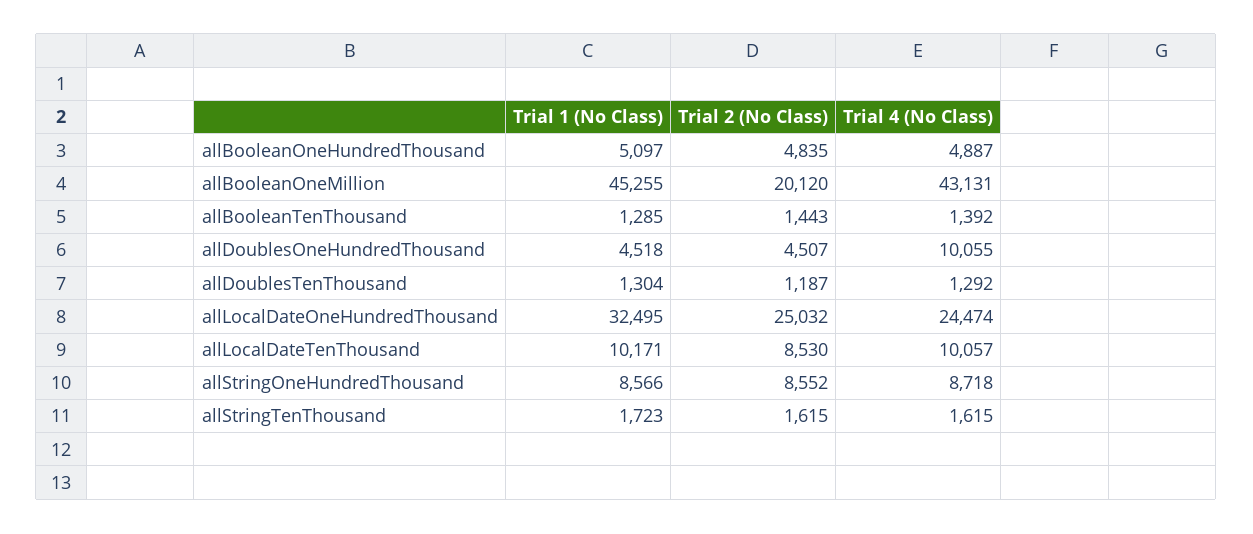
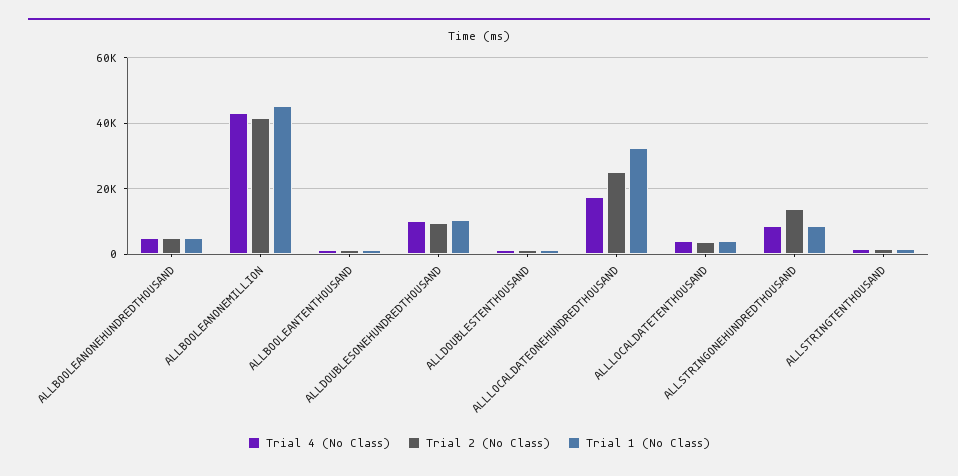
Trial 2 (No Class), allBooleanOneMillion: 20120 -> 42000
Trial 1 (No Class), allDoublesOneHundredThousand: 4518 -> 10000
Trial 2 (No Class), allDoublesOneHundredThousand: 4507 -> 10000
Trial 4 (No Class), allLocalDateOneHundredThousand: 24474 -> 18000
Trial 1 (No Class), allLocalDateTenThousand: 10171 -> 4000
Trial 2 (No Class), allLocalDateTenThousand: 8530 -> 4000
Trial 4 (No Class), allLocalDateTenThousand: 10057 -> 4000
Trial 2 (No Class), allStringOneHundredThousand: 8552 -> 14000

